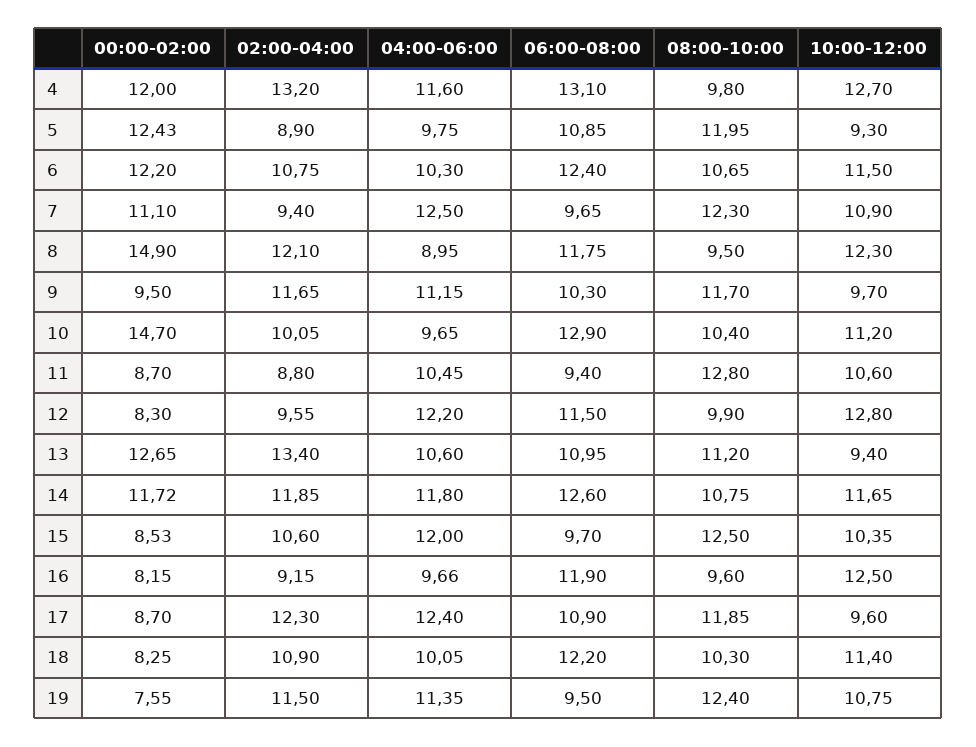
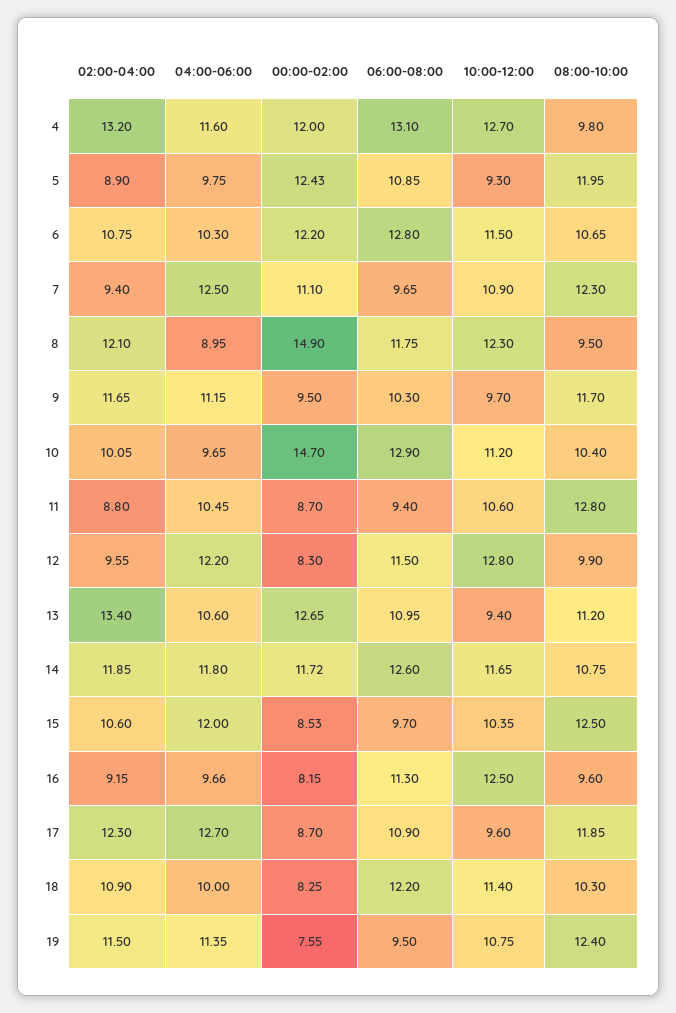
06:00-08:00, 6: 12.4 -> 12.8
06:00-08:00, 16: 11.9 -> 11.3
04:00-06:00, 17: 12.4 -> 12.7
04:00-06:00, 18: 10.05 -> 10

